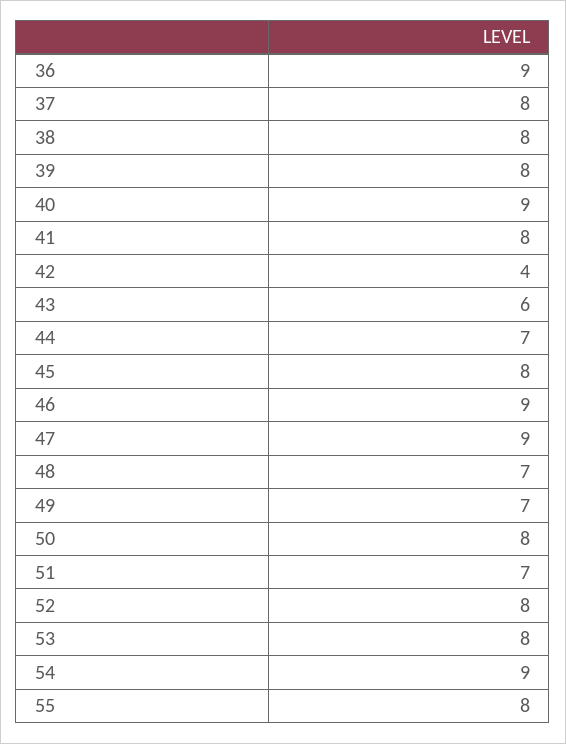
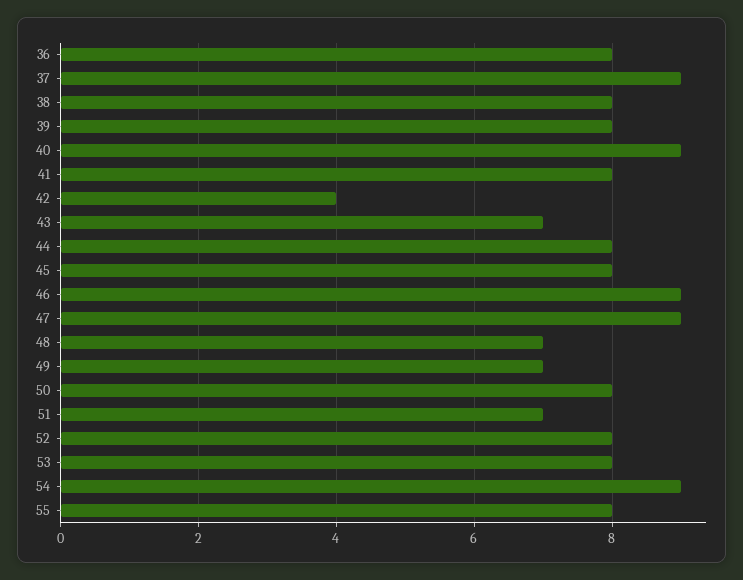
36: 9 -> 8
37: 8 -> 9
43: 6 -> 7
44: 7 -> 8

